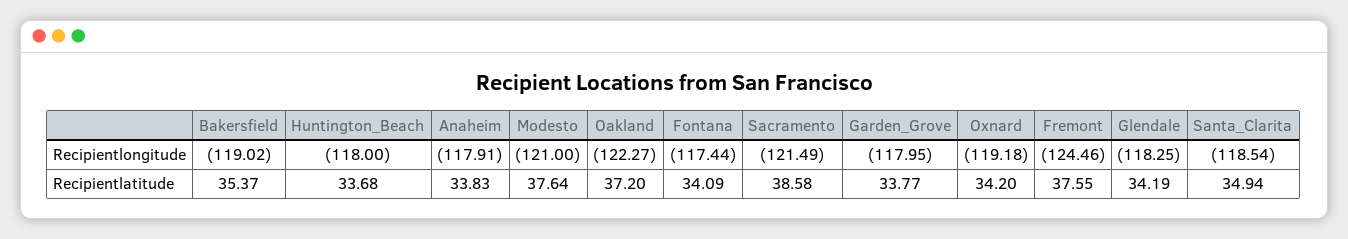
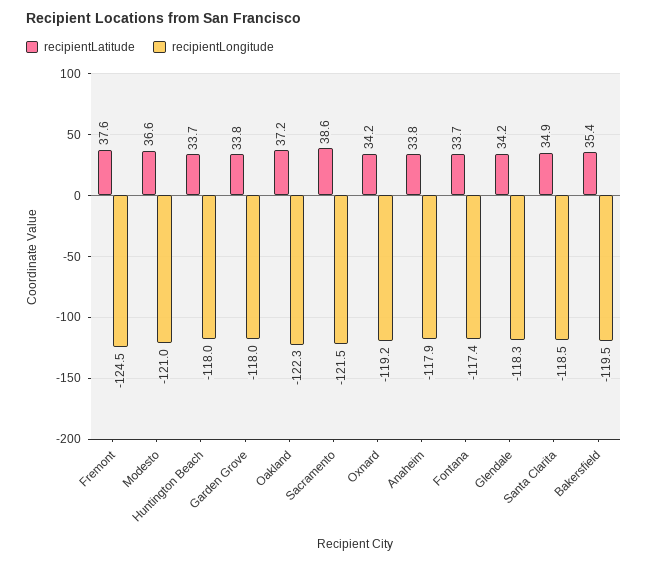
Recipientlongitude, Bakersfield: -119.02 -> -119.5
Recipientlatitude, Modesto: 37.64 -> 36.6
Recipientlatitude, Fontana: 34.09 -> 33.7

